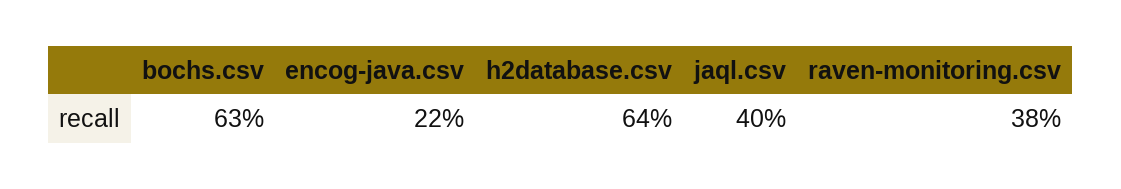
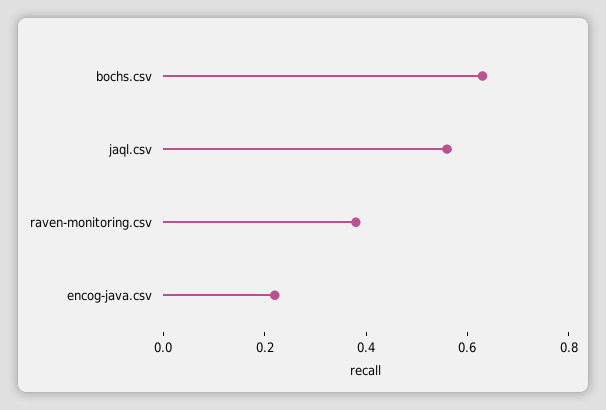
h2database.csv: 0.64 -> none
jaql.csv: 0.4 -> 0.55

